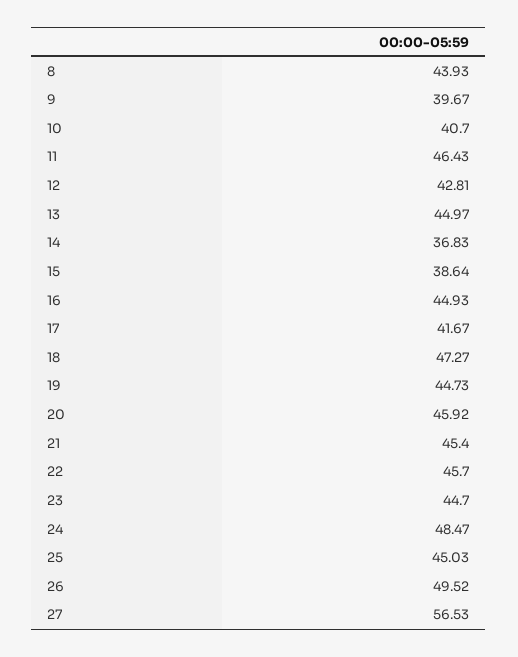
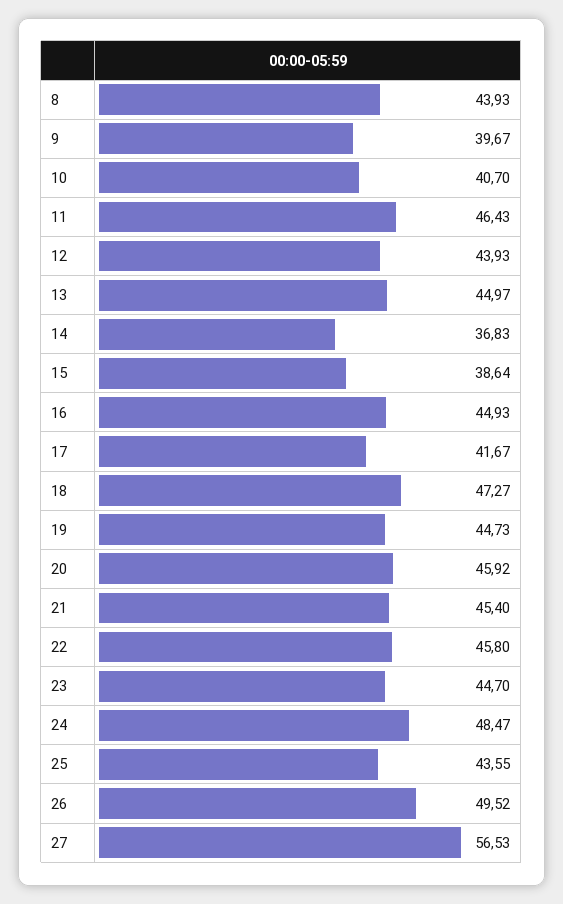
12: 42.81 -> 43.93
22: 45.7 -> 45.8
25: 45.03 -> 43.55

